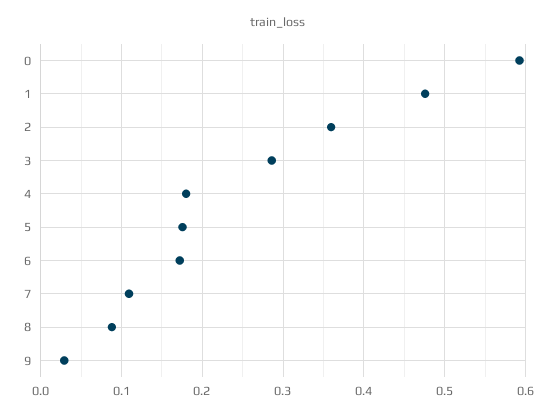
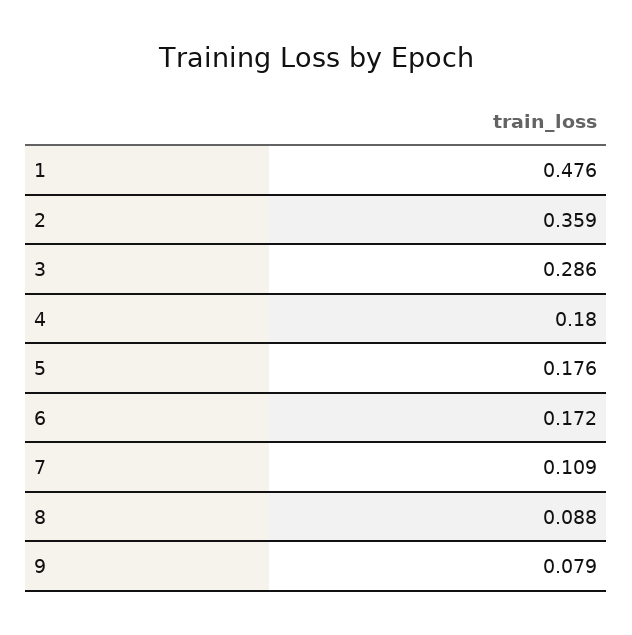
0: 0.59 -> none
9: 0.03 -> 0.079

